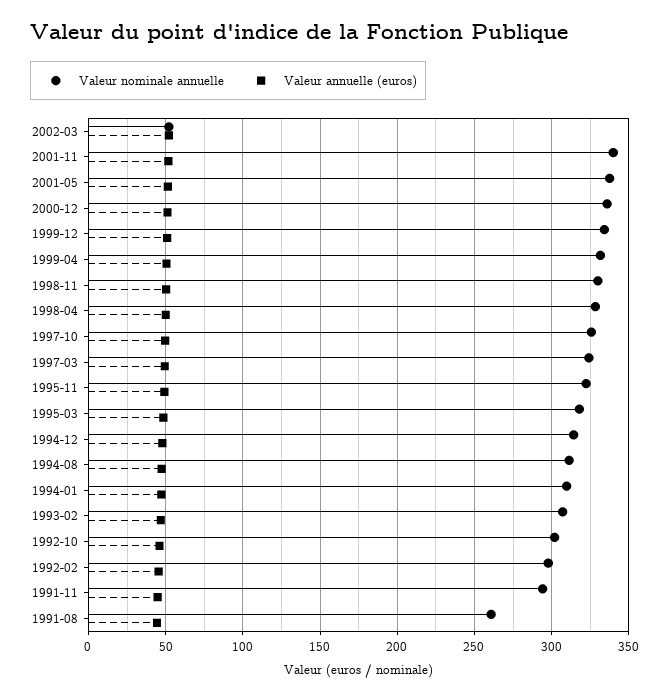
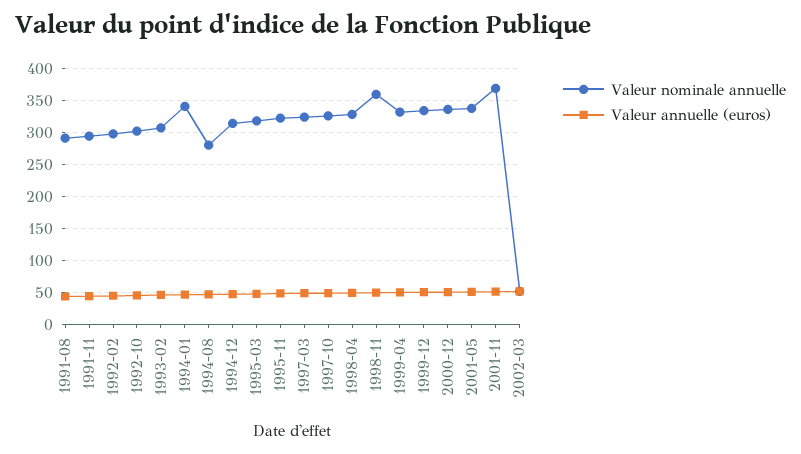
Valeur nominale annuelle, 2001-11: 340 -> 370
Valeur nominale annuelle, 1998-11: 330 -> 360
Valeur nominale annuelle, 1994-08: 310 -> 280
Valeur nominale annuelle, 1994-01: 310 -> 340
Valeur nominale annuelle, 1991-08: 260 -> 290

